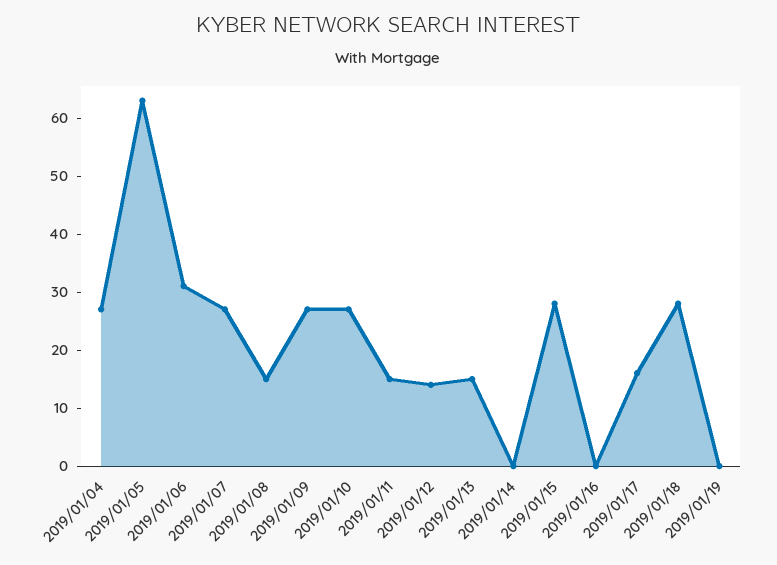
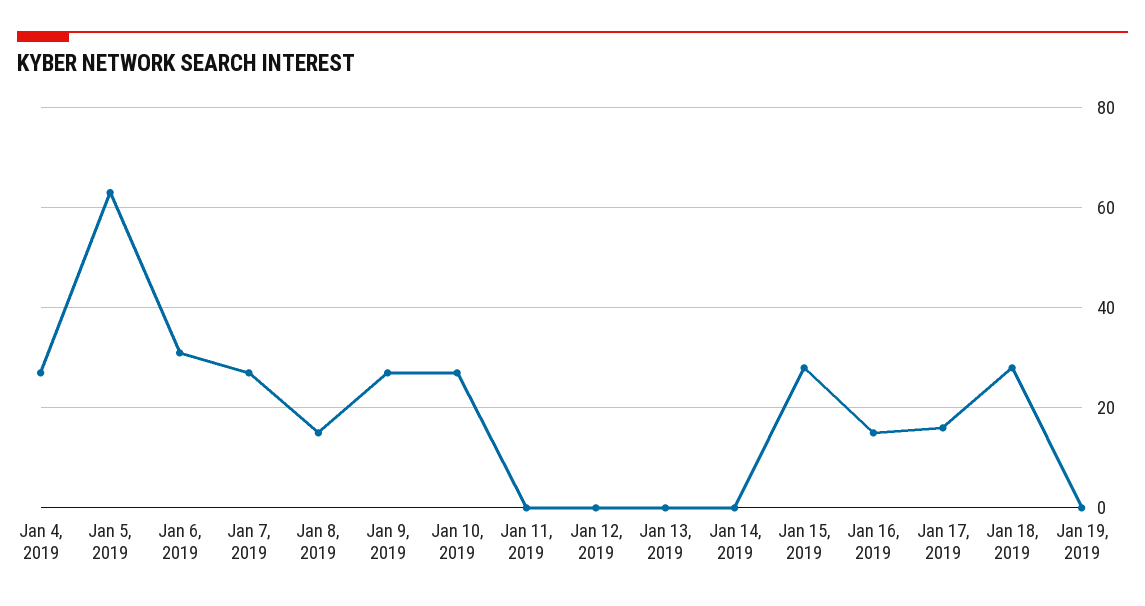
2019/01/11: 15 -> 0
2019/01/12: 15 -> 0
2019/01/13: 15 -> 0
2019/01/16: 0 -> 15

